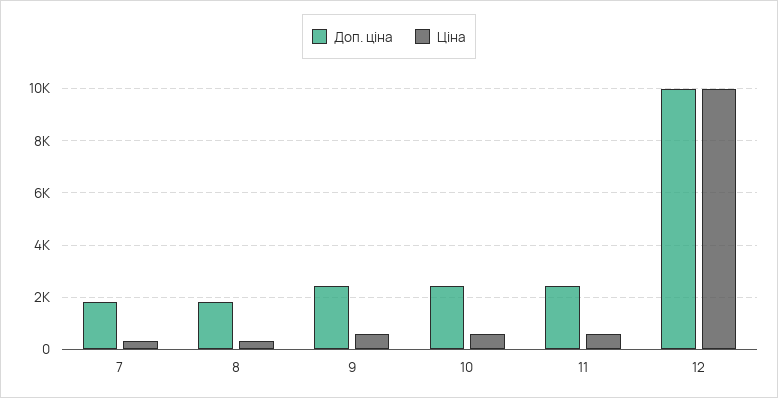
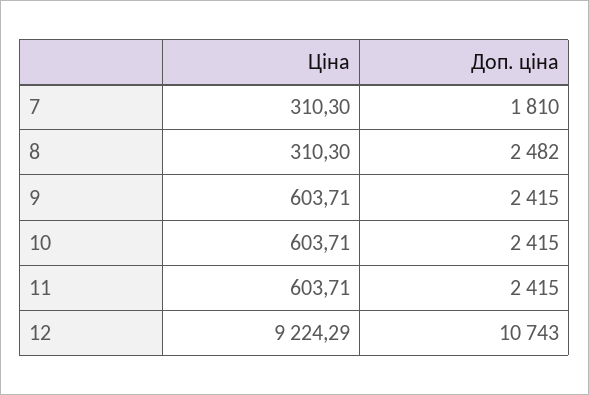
Доп. ціна, 8: 1750 -> 2482
Доп. ціна, 12: 10000 -> 10743
Ціна, 12: 10000 -> 9224.29

